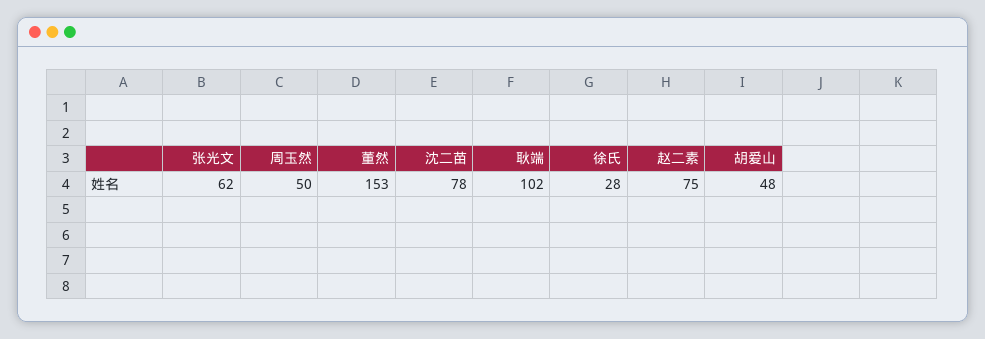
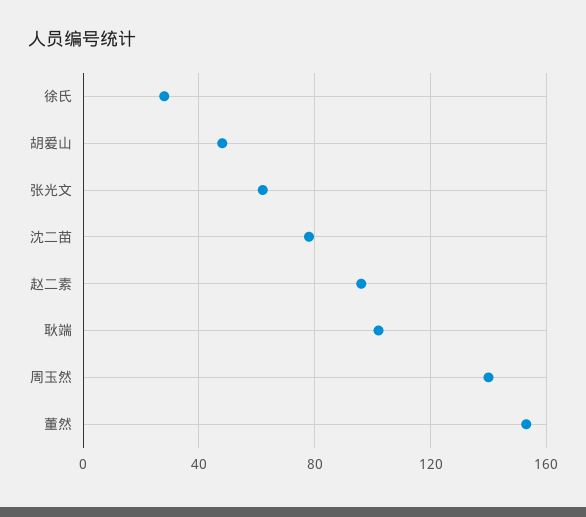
周玉然: 50 -> 140
赵二素: 75 -> 95

